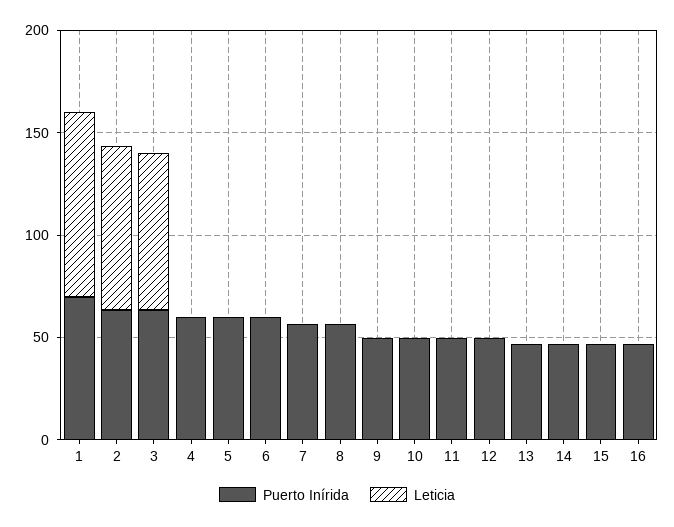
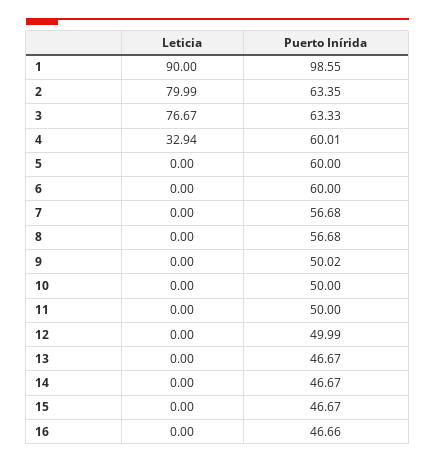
Puerto Inírida, 1: 70 -> 98.55
Leticia, 4: 0 -> 32.94

